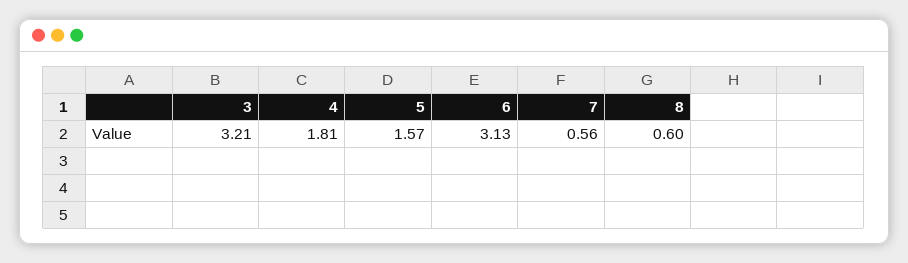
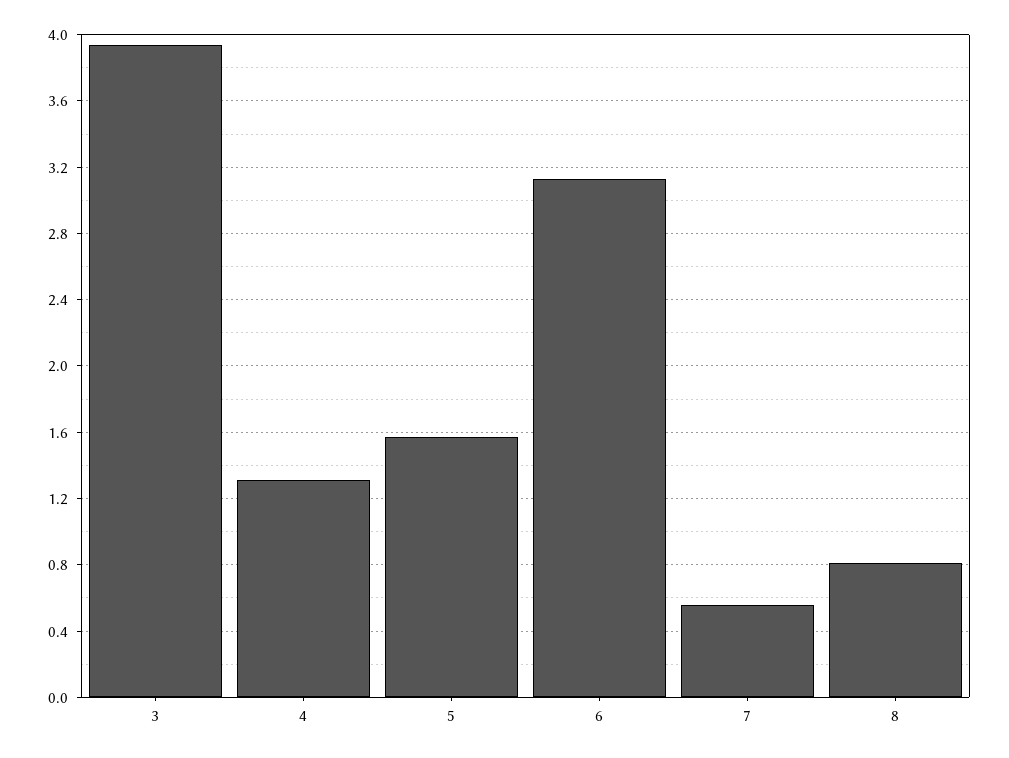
3: 3.21 -> 3.95
4: 1.81 -> 1.3
8: 0.6 -> 0.8

